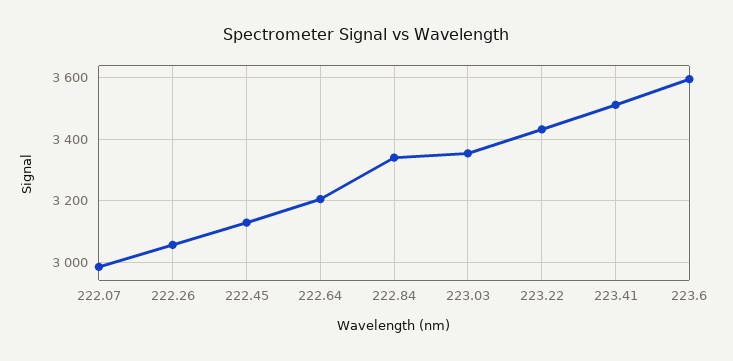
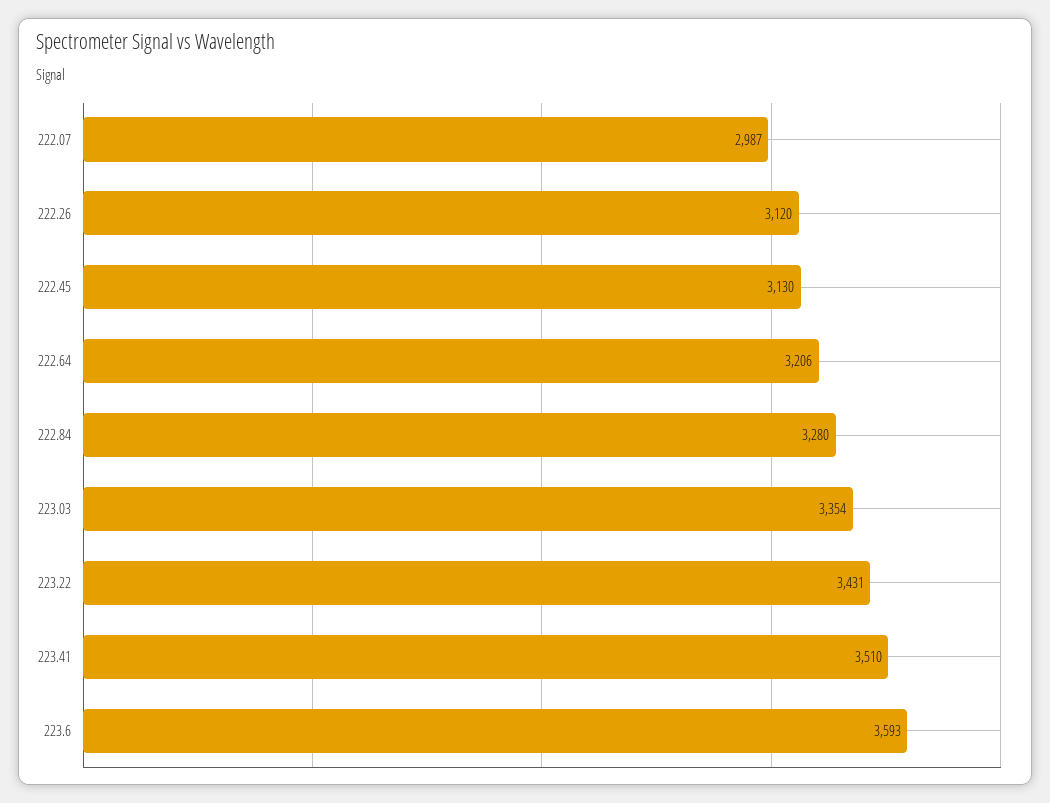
222.26: 3060 -> 3120
222.84: 3340 -> 3280

